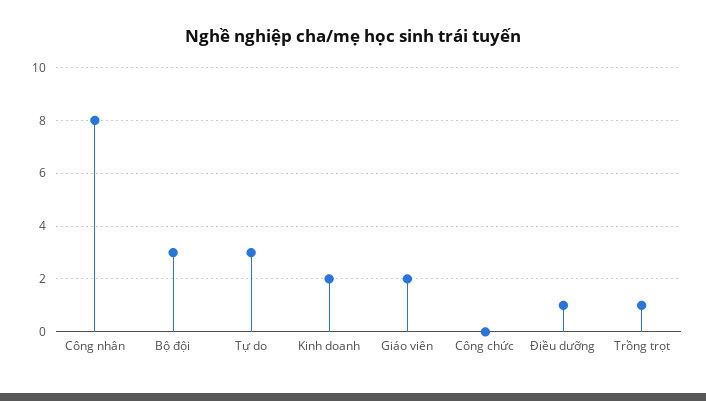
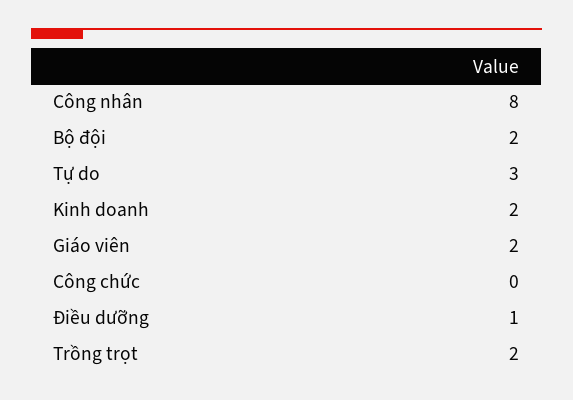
Bộ đội: 3 -> 2
Trồng trọt: 1 -> 2

